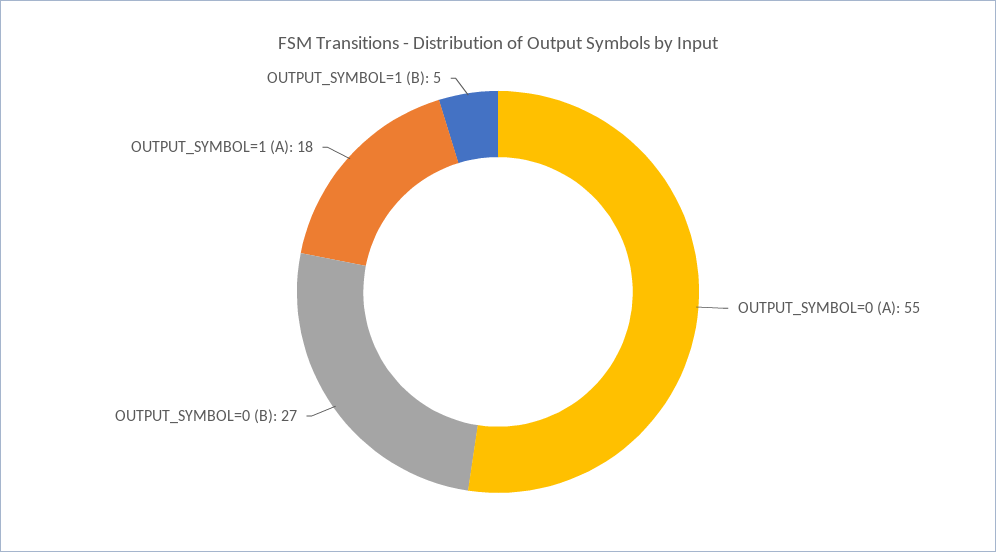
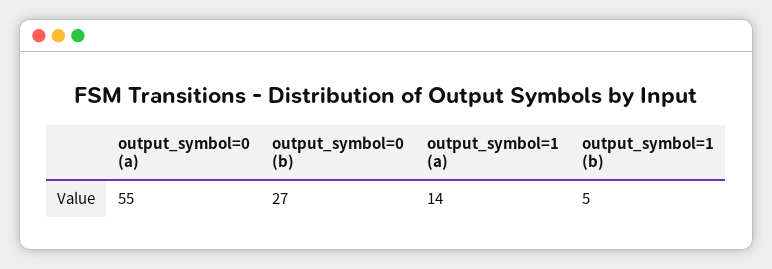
OUTPUT_SYMBOL=1 (A): 18 -> 14

